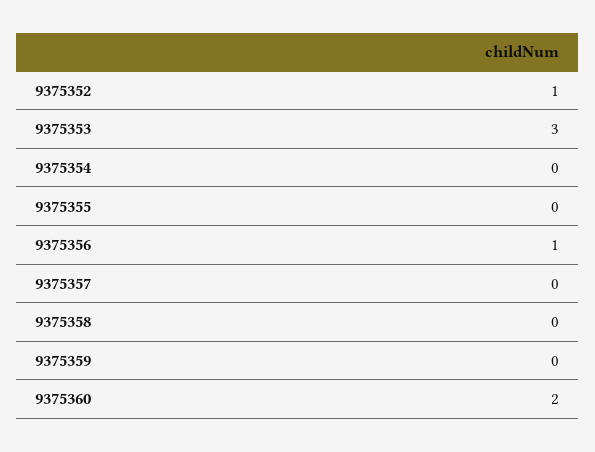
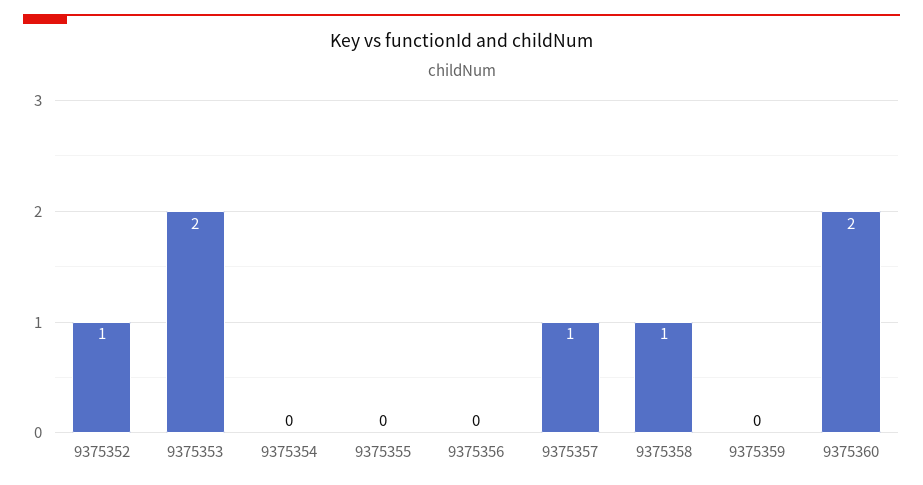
9375353: 3 -> 2
9375356: 1 -> 0
9375357: 0 -> 1
9375358: 0 -> 1

